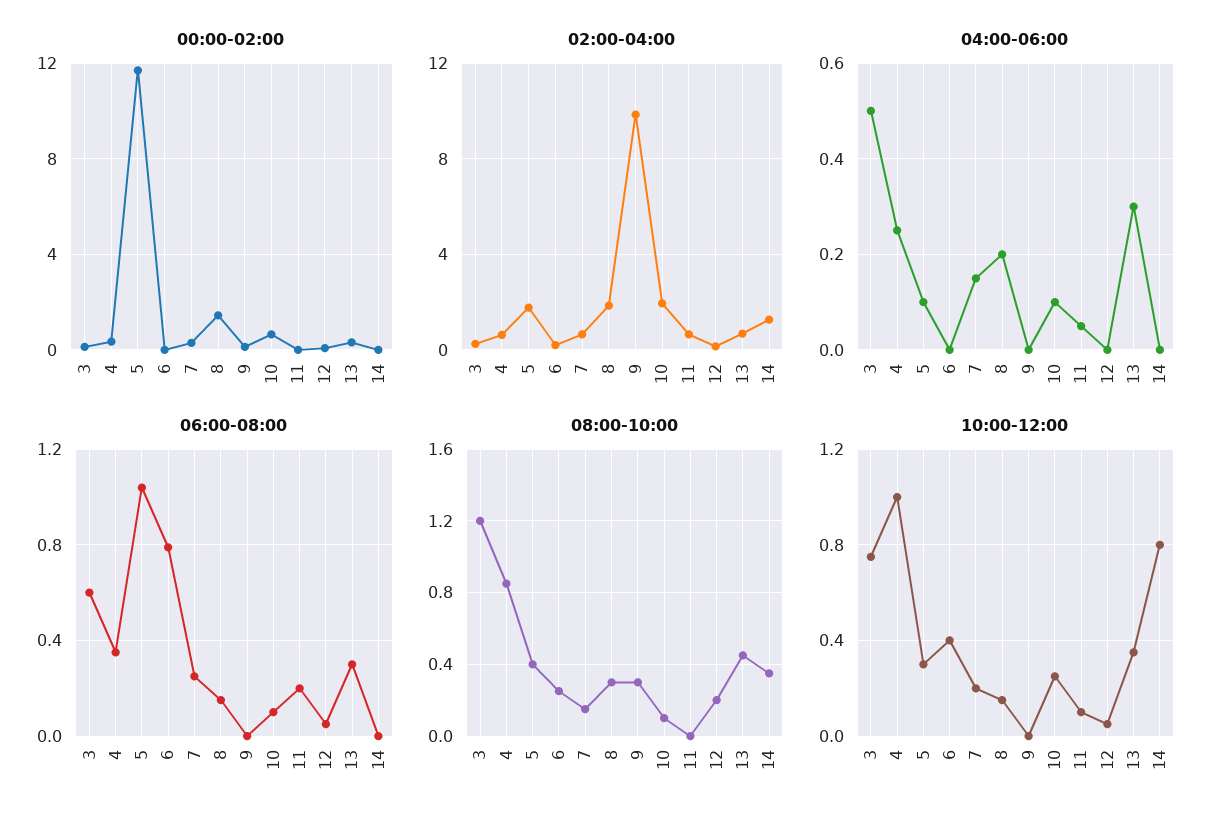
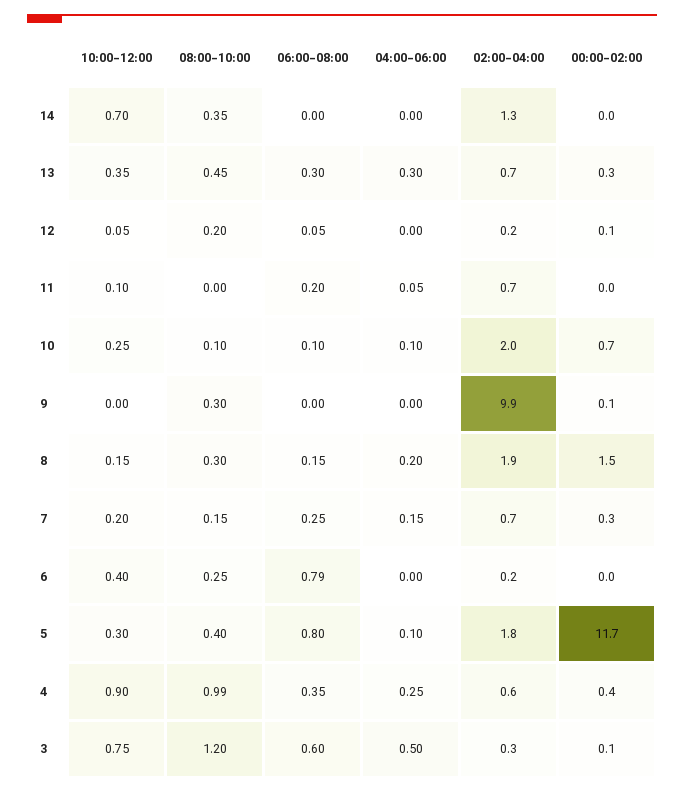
06:00-08:00, 5: 1.05 -> 0.8
08:00-10:00, 4: 0.85 -> 0.99
10:00-12:00, 4: 1 -> 0.9
10:00-12:00, 14: 0.8 -> 0.7

